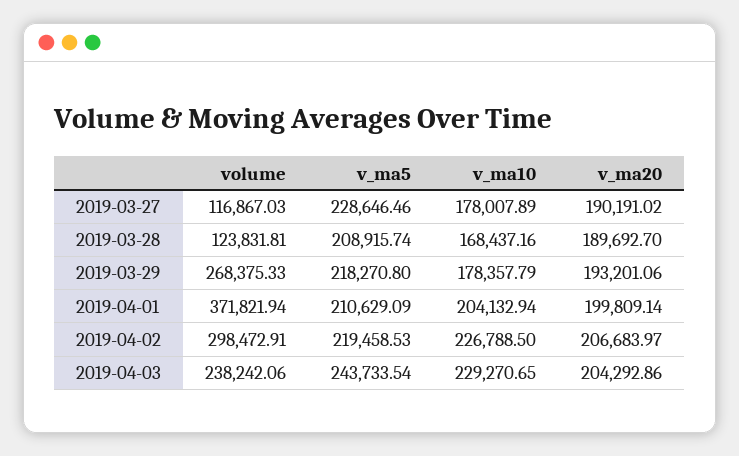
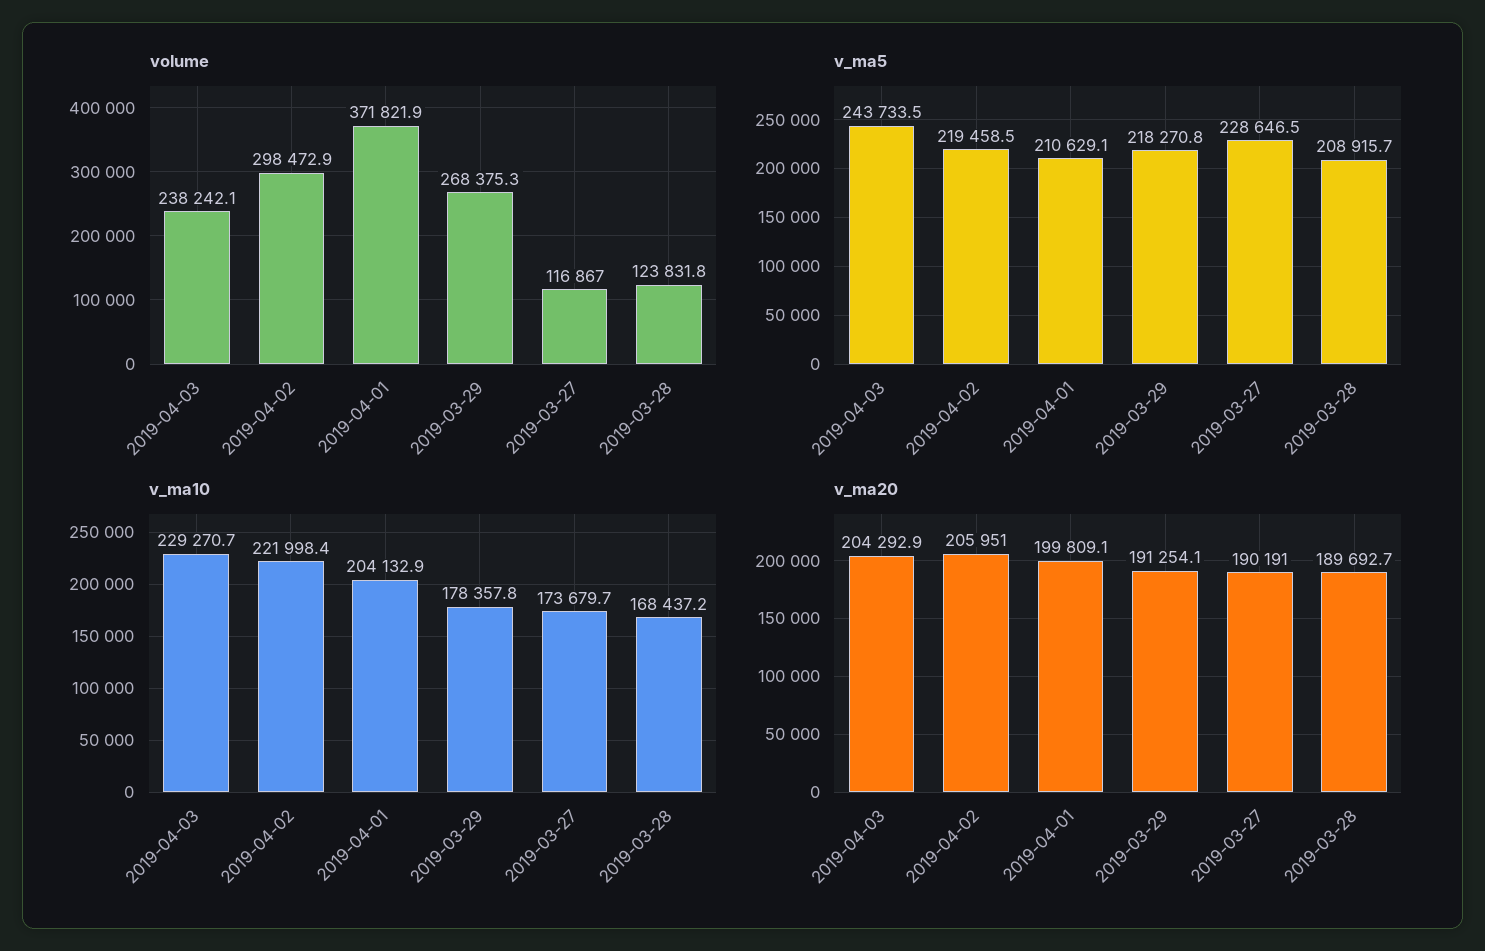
v_ma10, 2019-03-27: 178007.89 -> 173679.7
v_ma20, 2019-03-29: 193201.06 -> 191254.1
v_ma10, 2019-04-02: 226788.5 -> 221998.4
v_ma20, 2019-04-02: 206683.97 -> 205951

